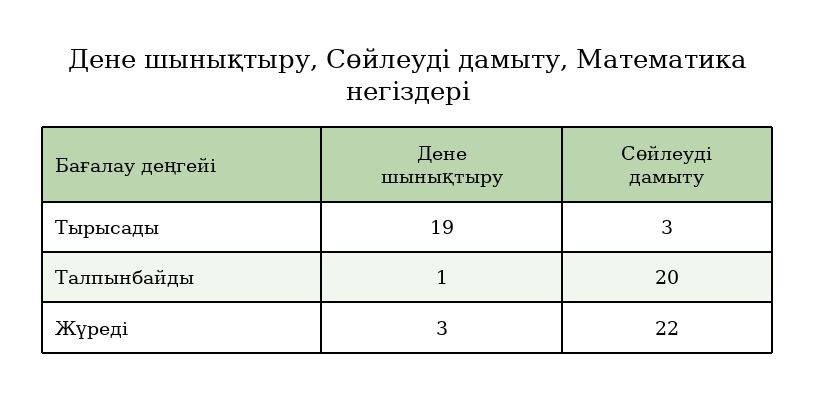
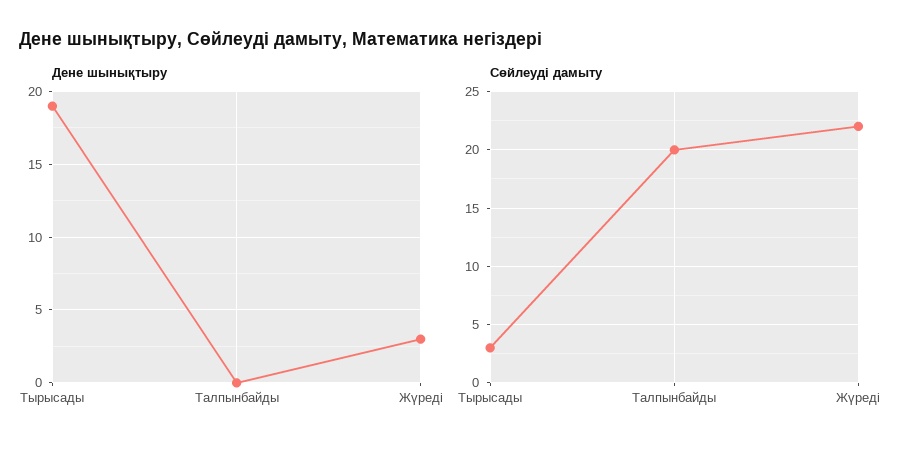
Дене шынықтыру, Талпынбайды: 1 -> 0

